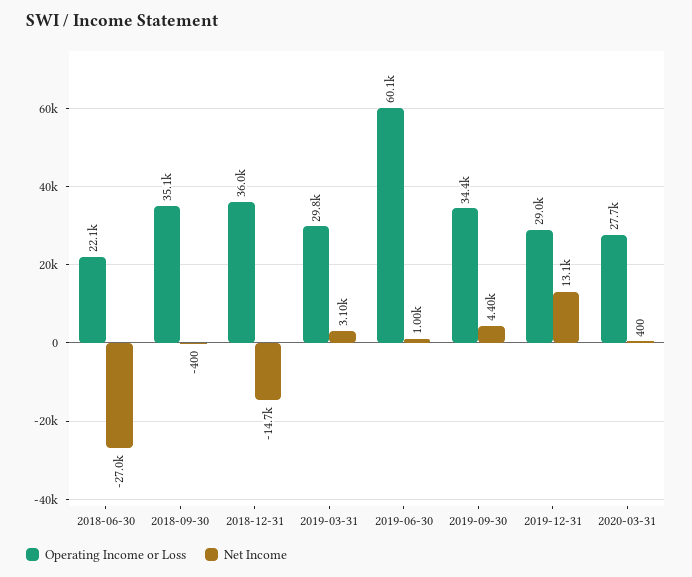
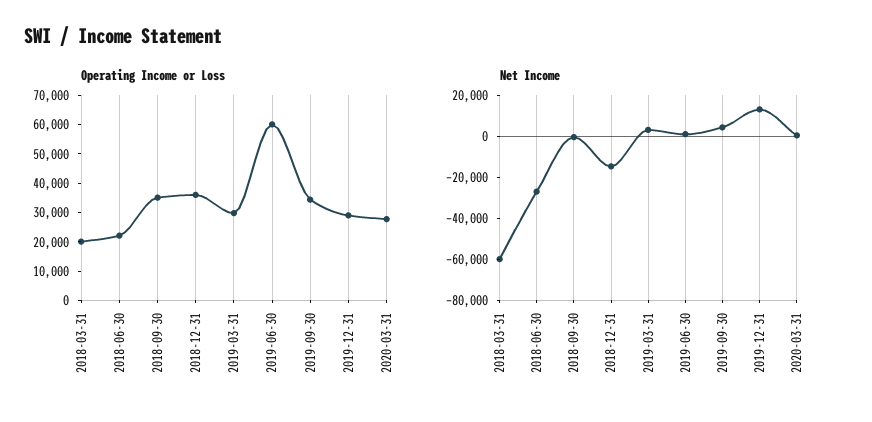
Operating Income or Loss, 2018-03-31: none -> 20000
Net Income, 2018-03-31: none -> -60000

